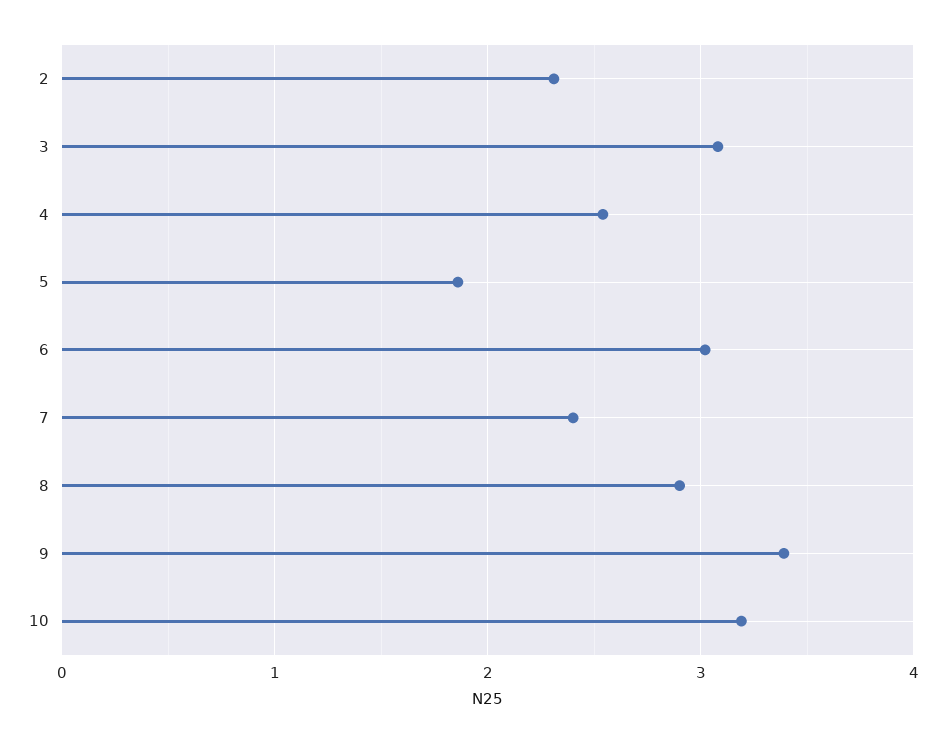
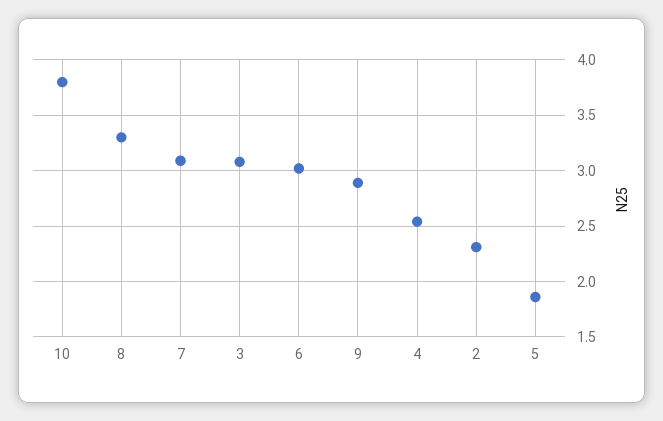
7: 2.4 -> 3.1
8: 2.9 -> 3.3
9: 3.4 -> 2.9
10: 3.2 -> 3.8

